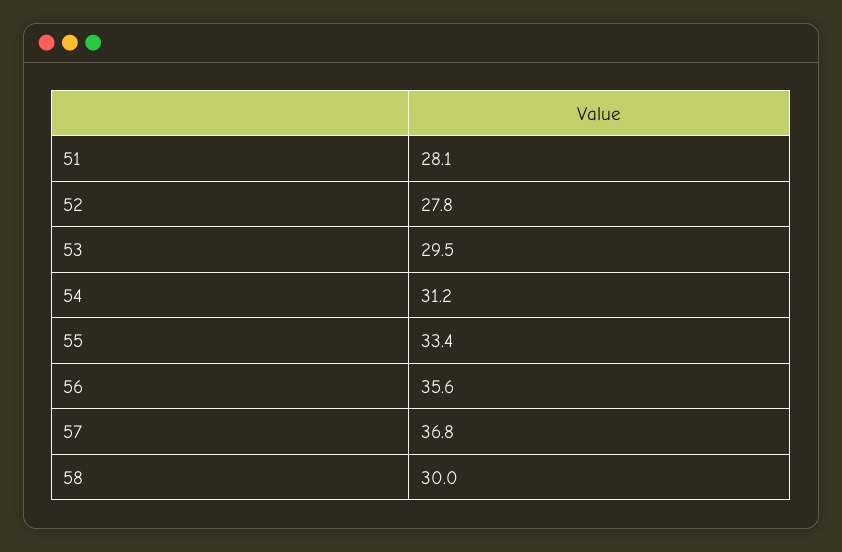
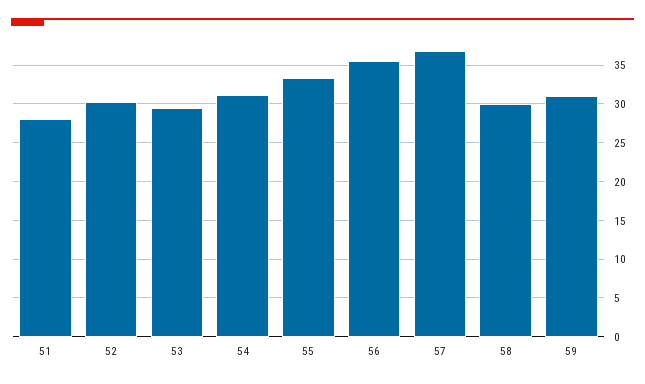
52: 27.8 -> 30
59: none -> 31

